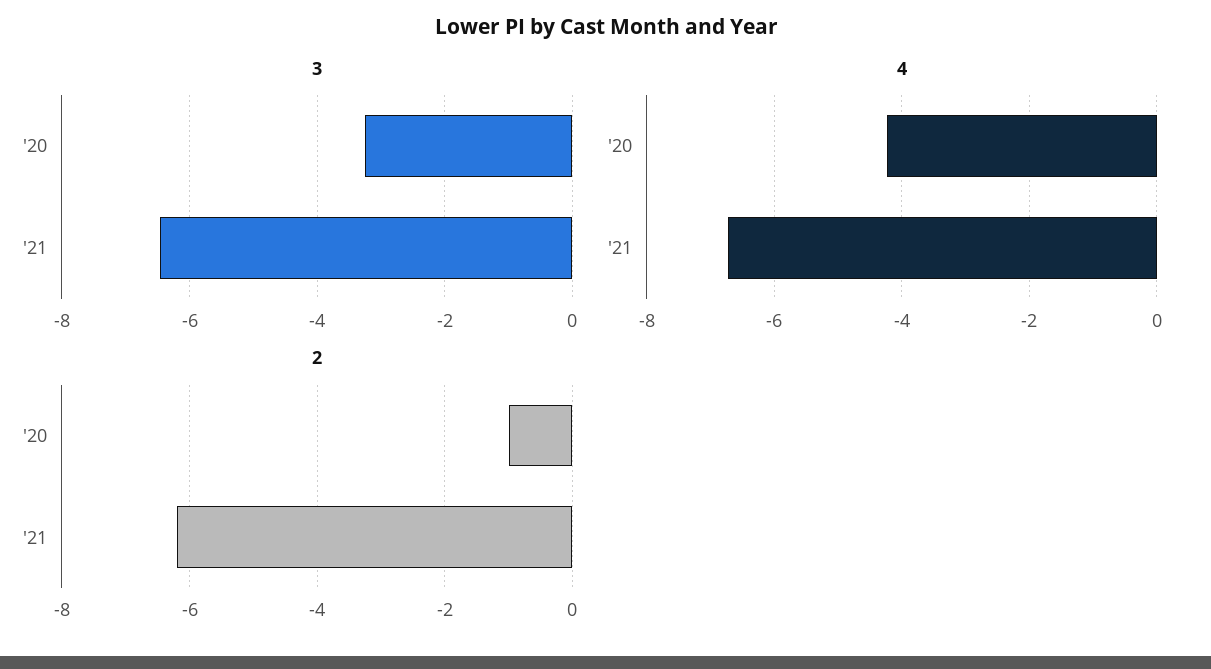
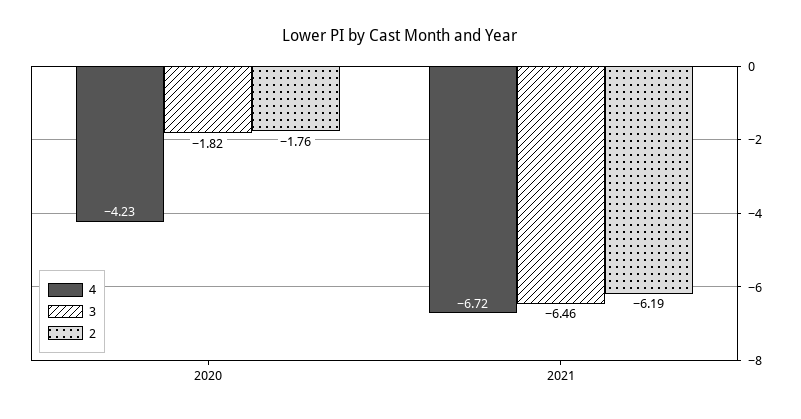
3, '20: -3.2 -> -1.82
2, '20: -1 -> -1.76

